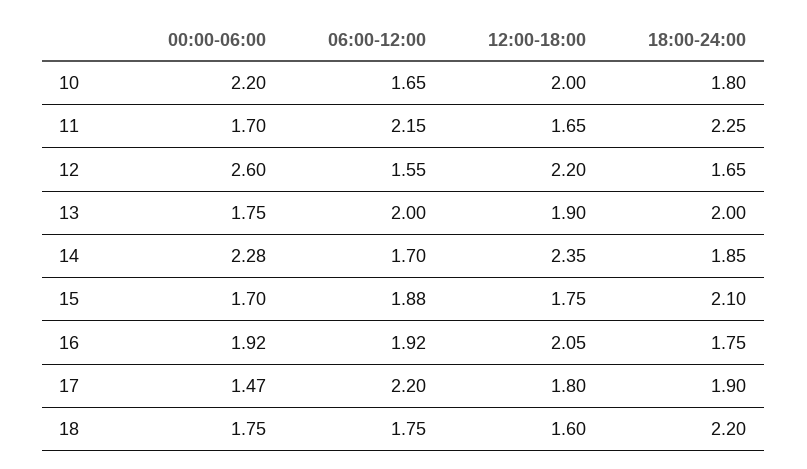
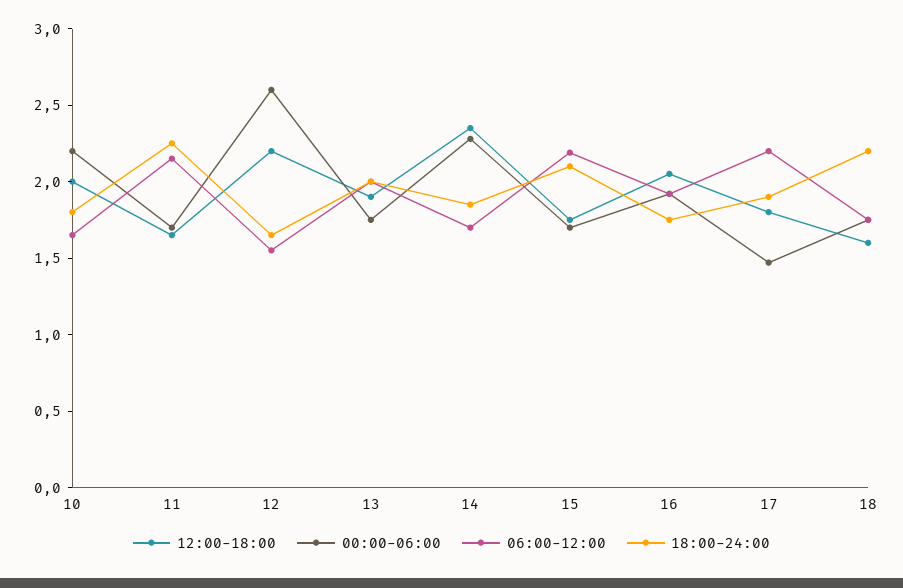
06:00-12:00, 15: 1.88 -> 2.2

